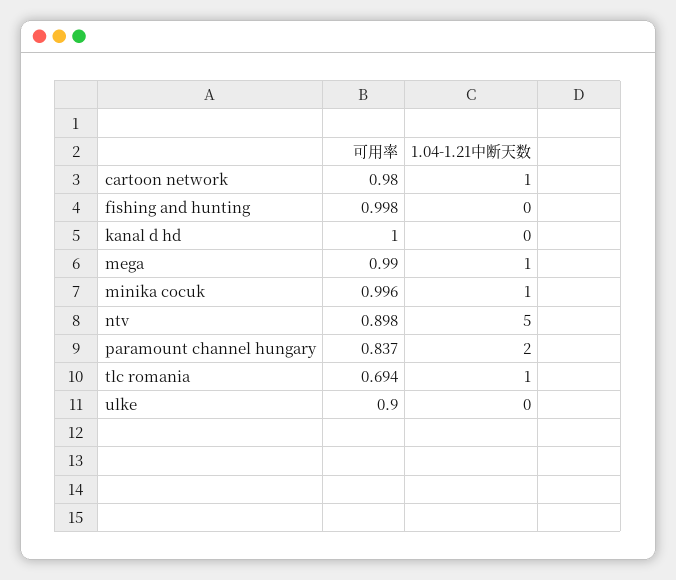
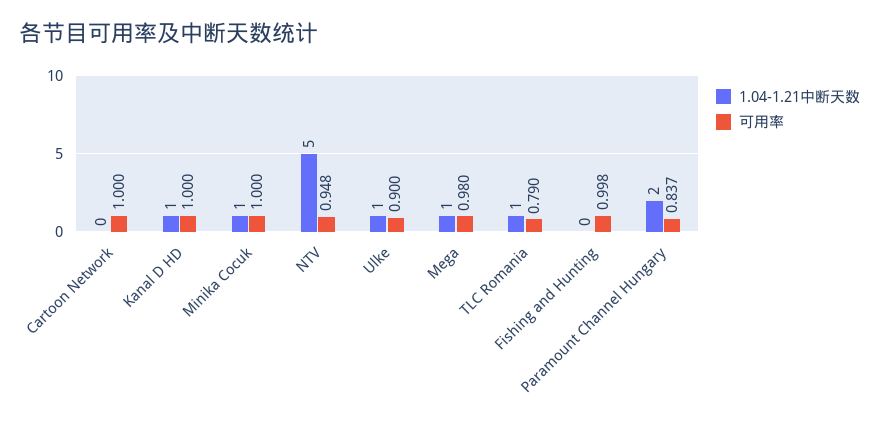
可用率, cartoon network: 0.98 -> 1
1.04-1.21中断天数, cartoon network: 1 -> 0
1.04-1.21中断天数, kanal d hd: 0 -> 1
可用率, mega: 0.99 -> 0.98
可用率, minika cocuk: 0.996 -> 1
可用率, ntv: 0.898 -> 0.948
可用率, tlc romania: 0.694 -> 0.79
1.04-1.21中断天数, ulke: 0 -> 1

